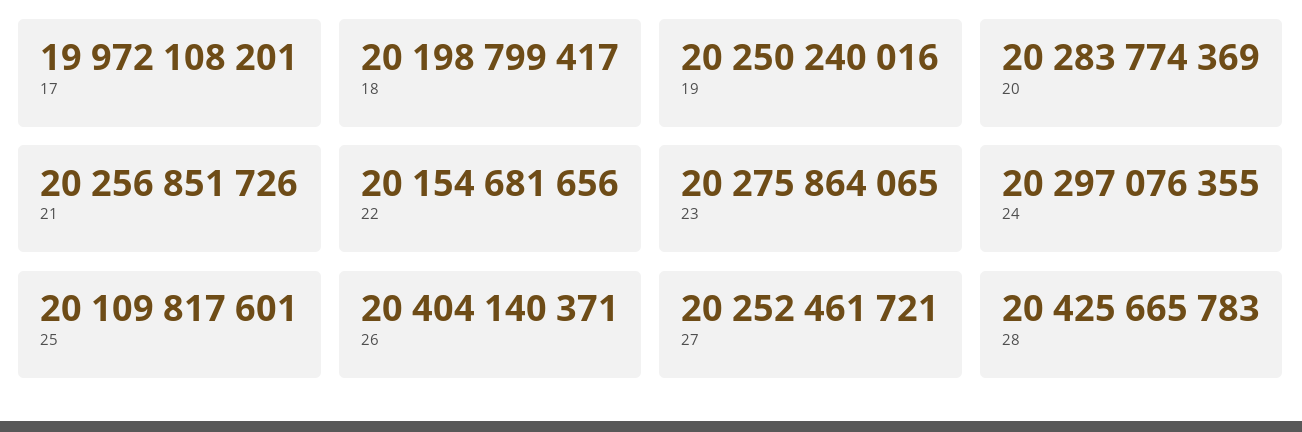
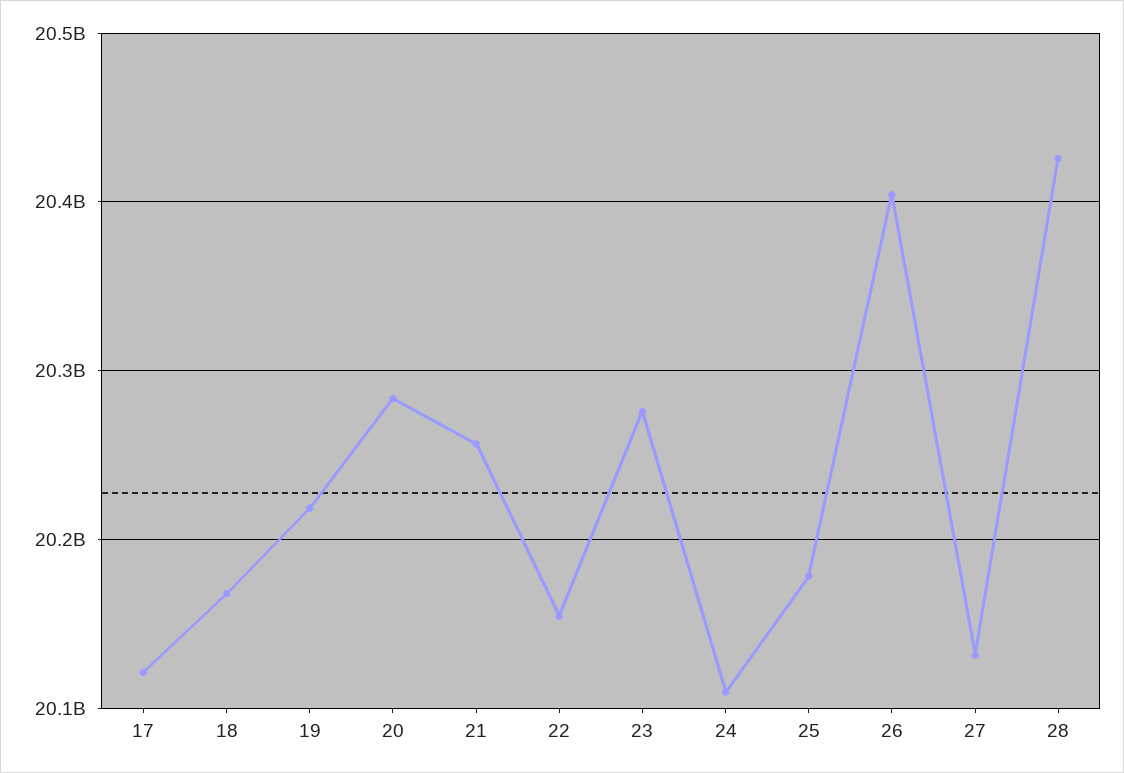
17: 19972108201 -> 20120000000
18: 20198799417 -> 20170000000
19: 20250240016 -> 20220000000
24: 20297076355 -> 20110000000
25: 20109817601 -> 20180000000
27: 20252461721 -> 20130000000

